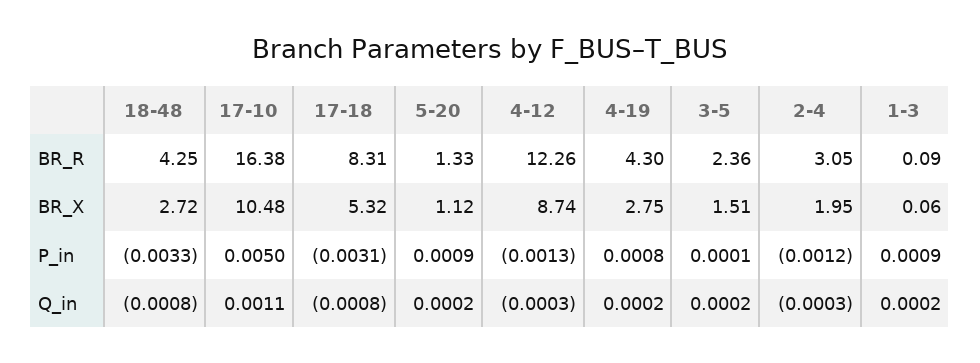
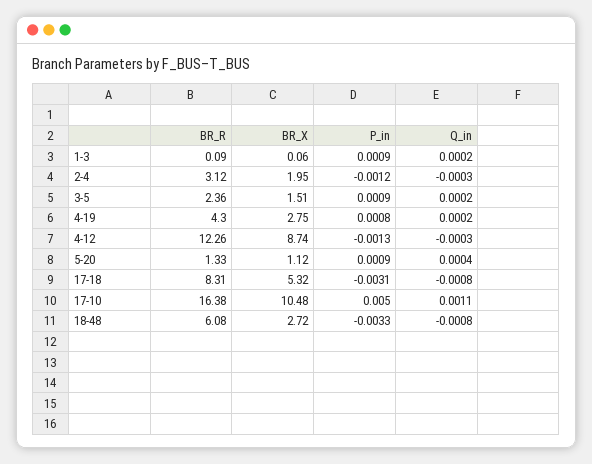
18-48, BR_R: 4.25 -> 6.08
2-4, BR_R: 3.05 -> 3.12
3-5, P_in: 0.0001 -> 0.0009
5-20, Q_in: 0.0002 -> 0.0004

